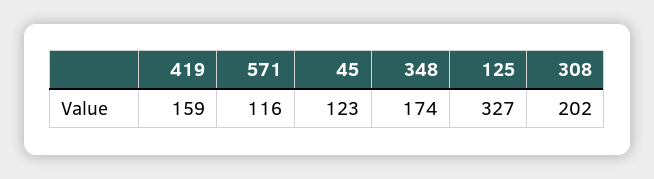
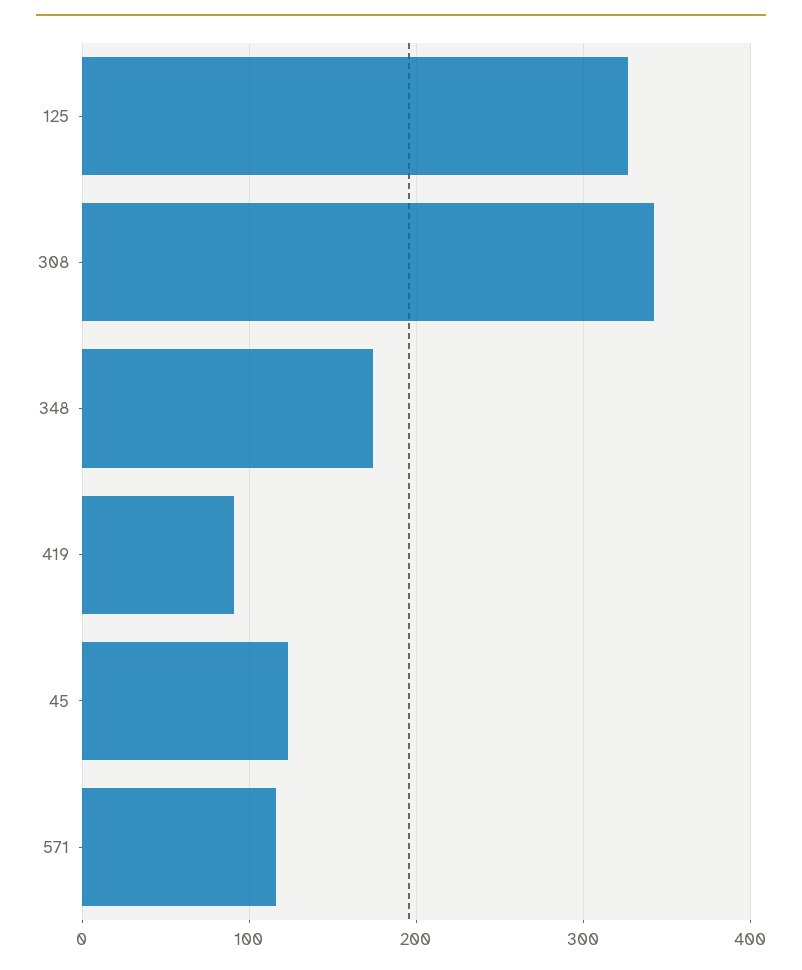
419: 159 -> 90
308: 202 -> 340

